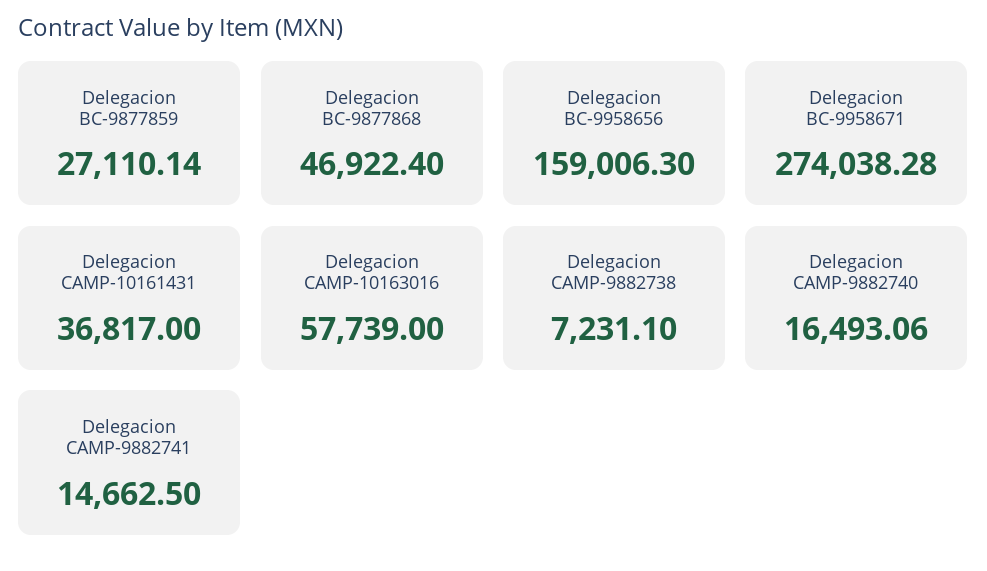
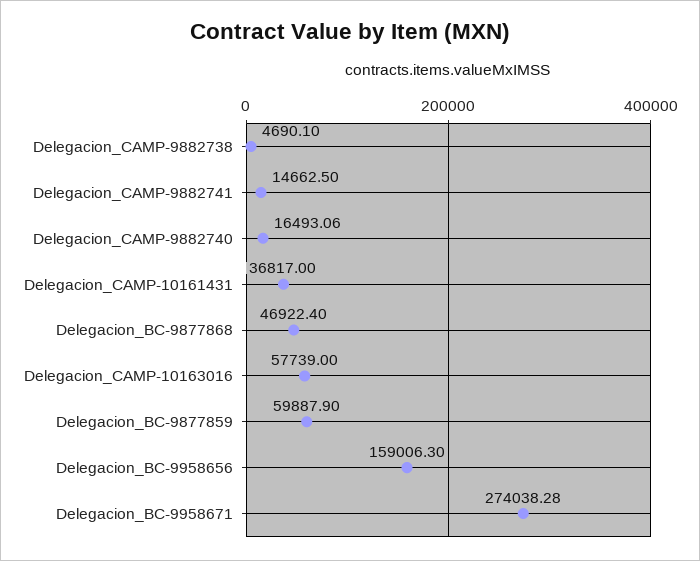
Delegacion BC-9877859: 27110.14 -> 59887.9
Delegacion CAMP-9882738: 7231.1 -> 4690.1

